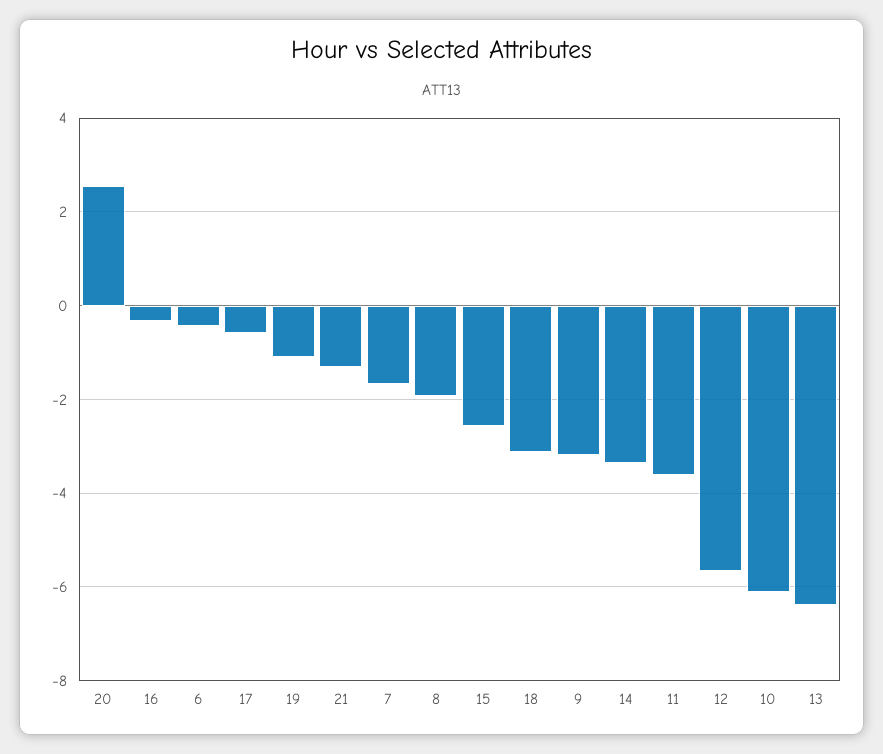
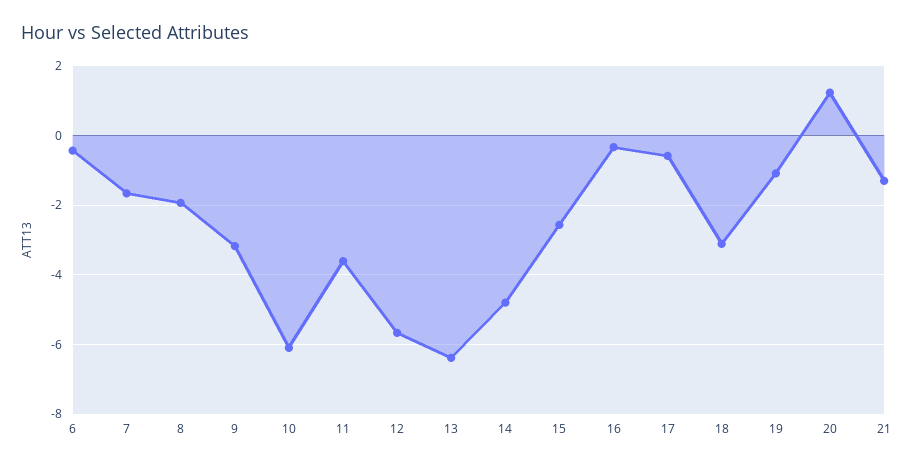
20: 2.6 -> 1.2
14: -3.4 -> -4.8

